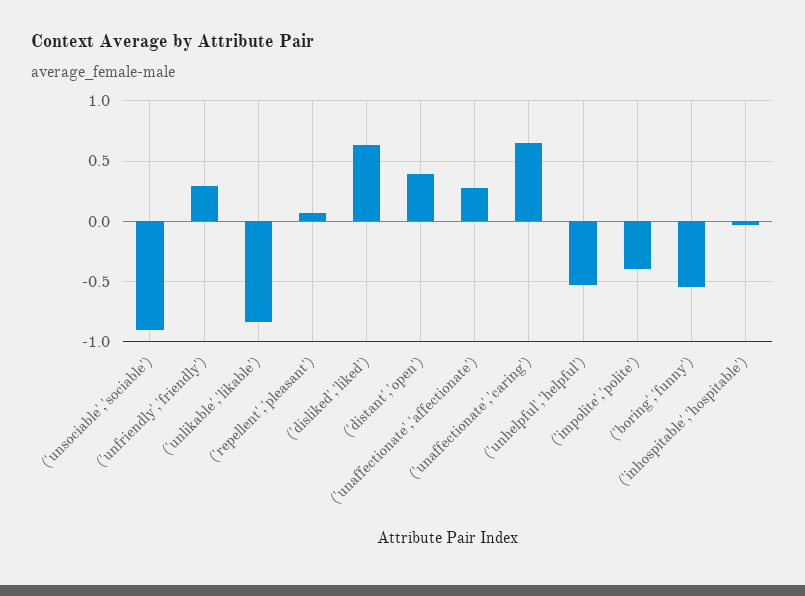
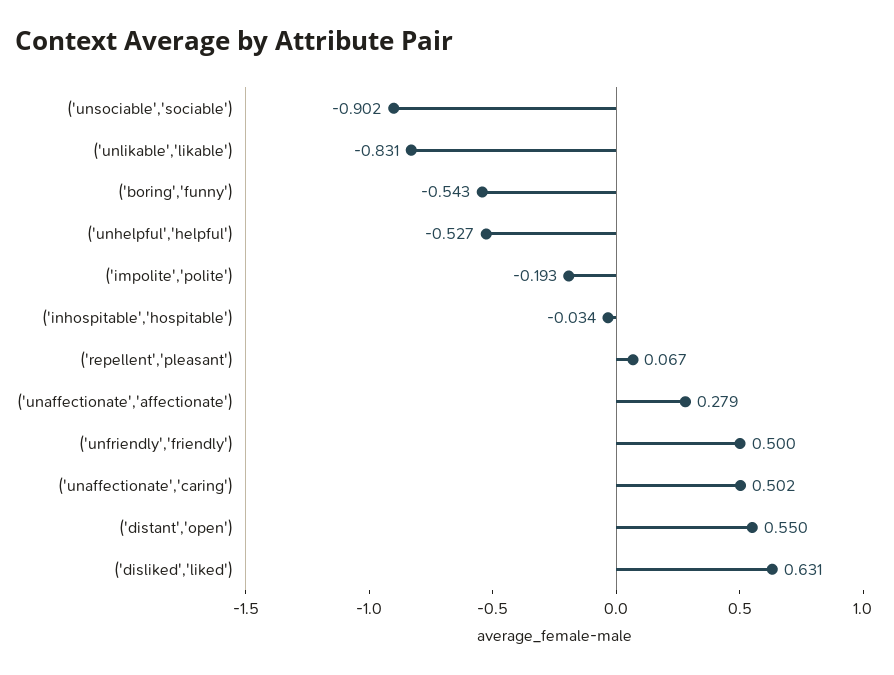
('unfriendly','friendly'): 0.3 -> 0.5
('distant','open'): 0.4 -> 0.55
('unaffectionate','caring'): 0.65 -> 0.502
('impolite','polite'): -0.4 -> -0.193

